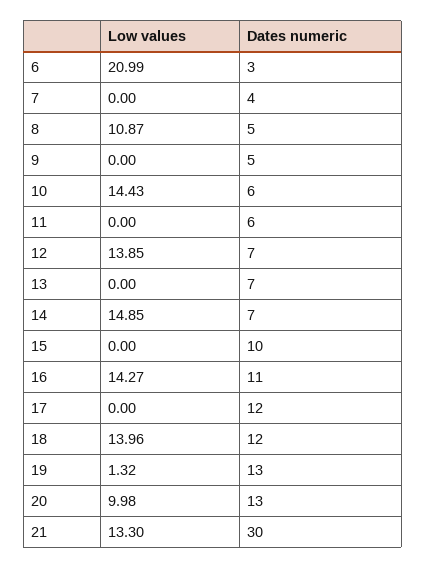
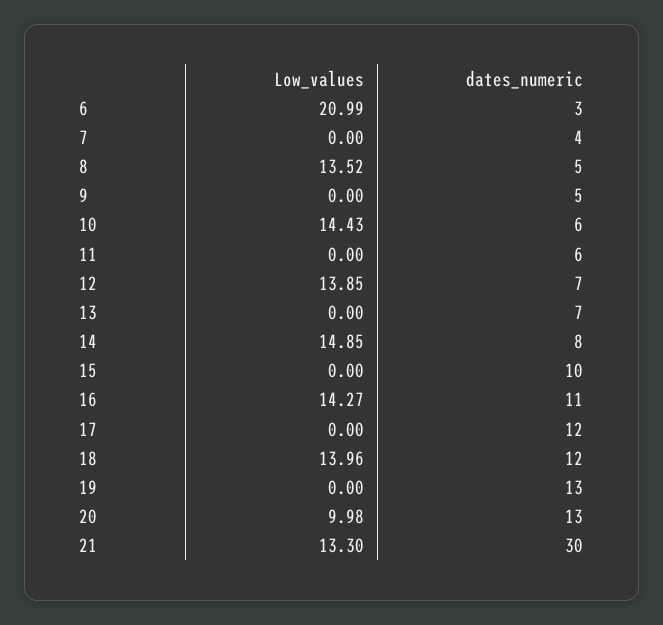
Low values, 8: 10.87 -> 13.52
Dates numeric, 14: 7 -> 8
Low values, 19: 1.32 -> 0

